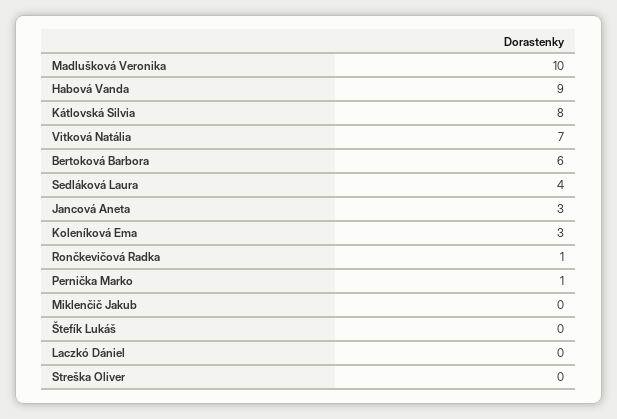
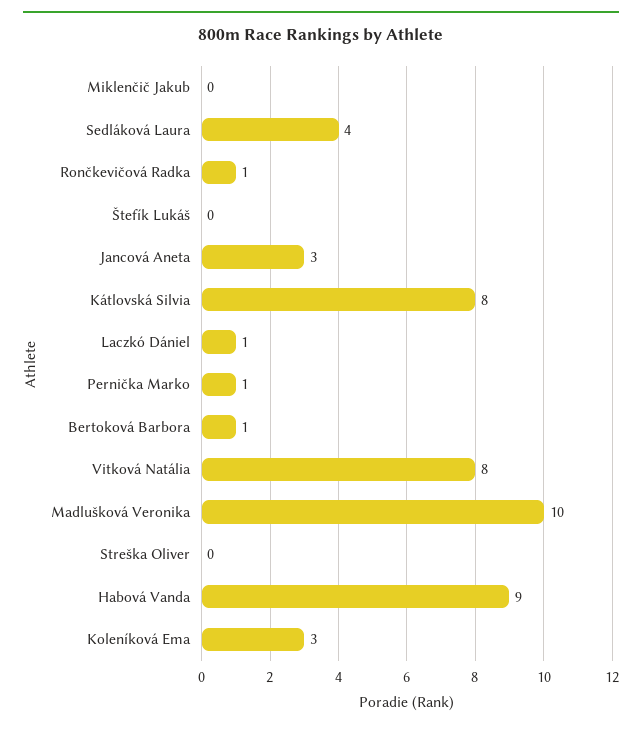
Vitková Natália: 7 -> 8
Bertoková Barbora: 6 -> 1
Laczkó Dániel: 0 -> 1

